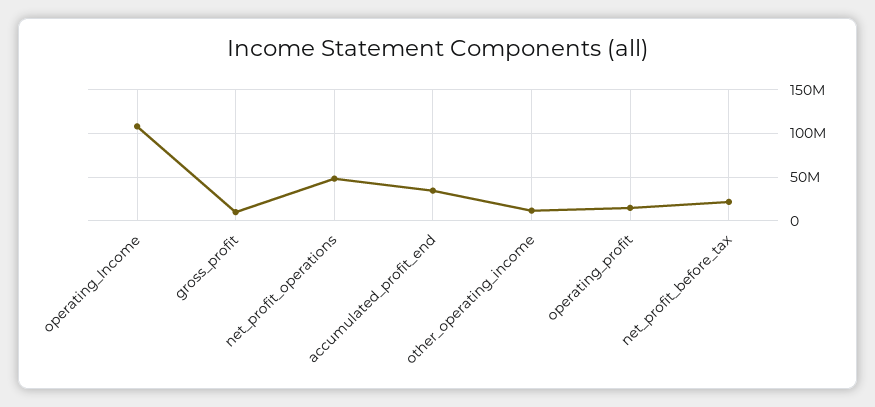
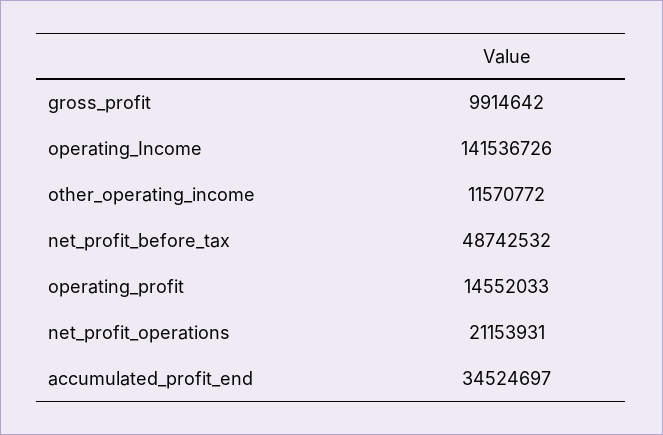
operating_Income: 110000000 -> 141536726
net_profit_operations: 50000000 -> 21153931
net_profit_before_tax: 20000000 -> 48742532

